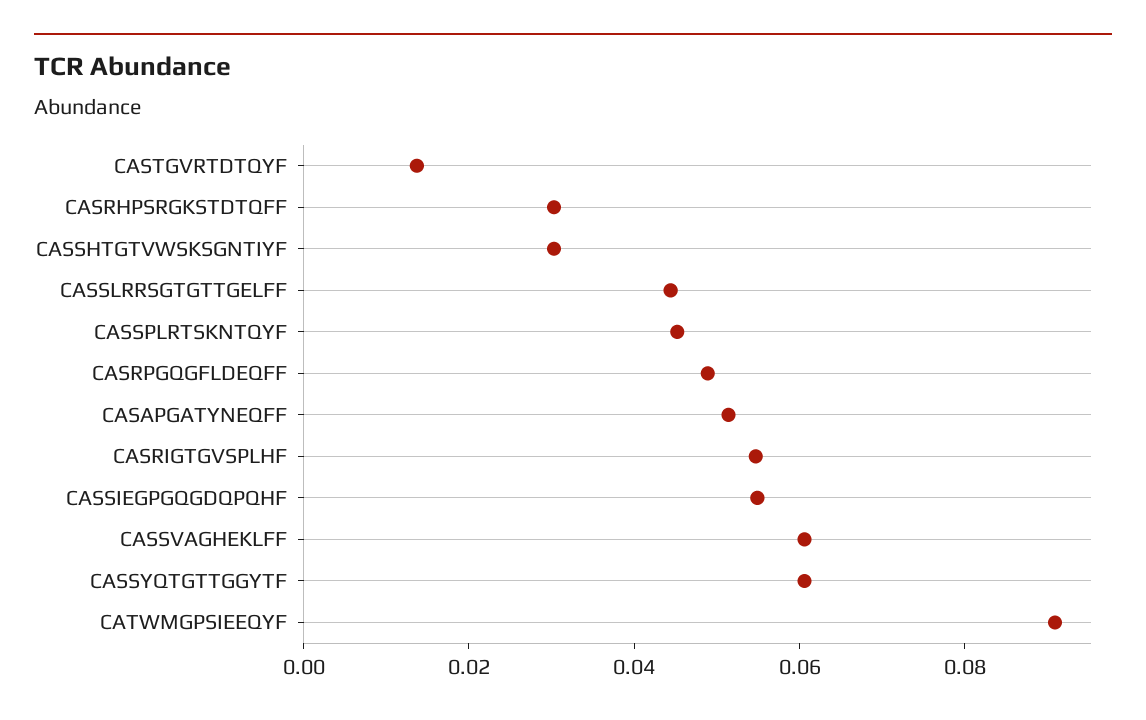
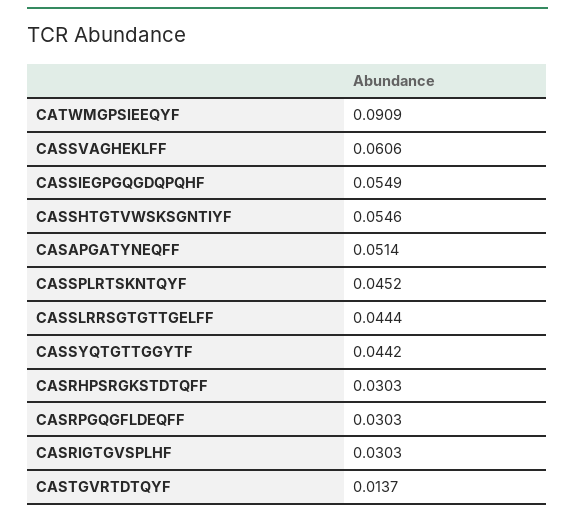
CASSHTGTVWSKSGNTIYF: 0.03 -> 0.0546
CASRPGQGFLDEQFF: 0.05 -> 0.0303
CASRIGTGVSPLHF: 0.055 -> 0.0303
CASSYQTGTTGGYTF: 0.06 -> 0.0442

